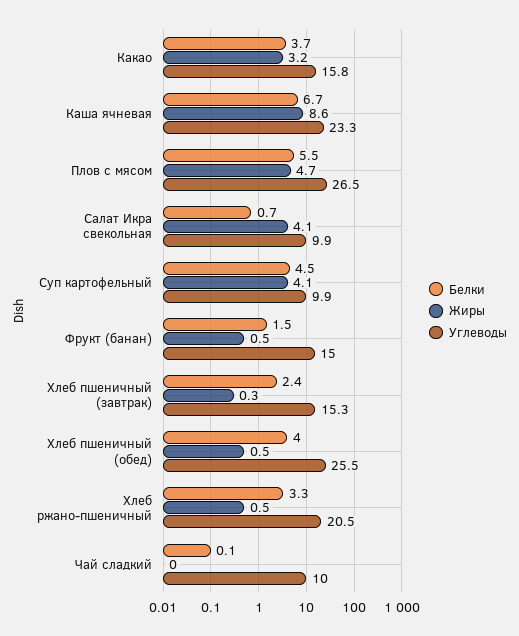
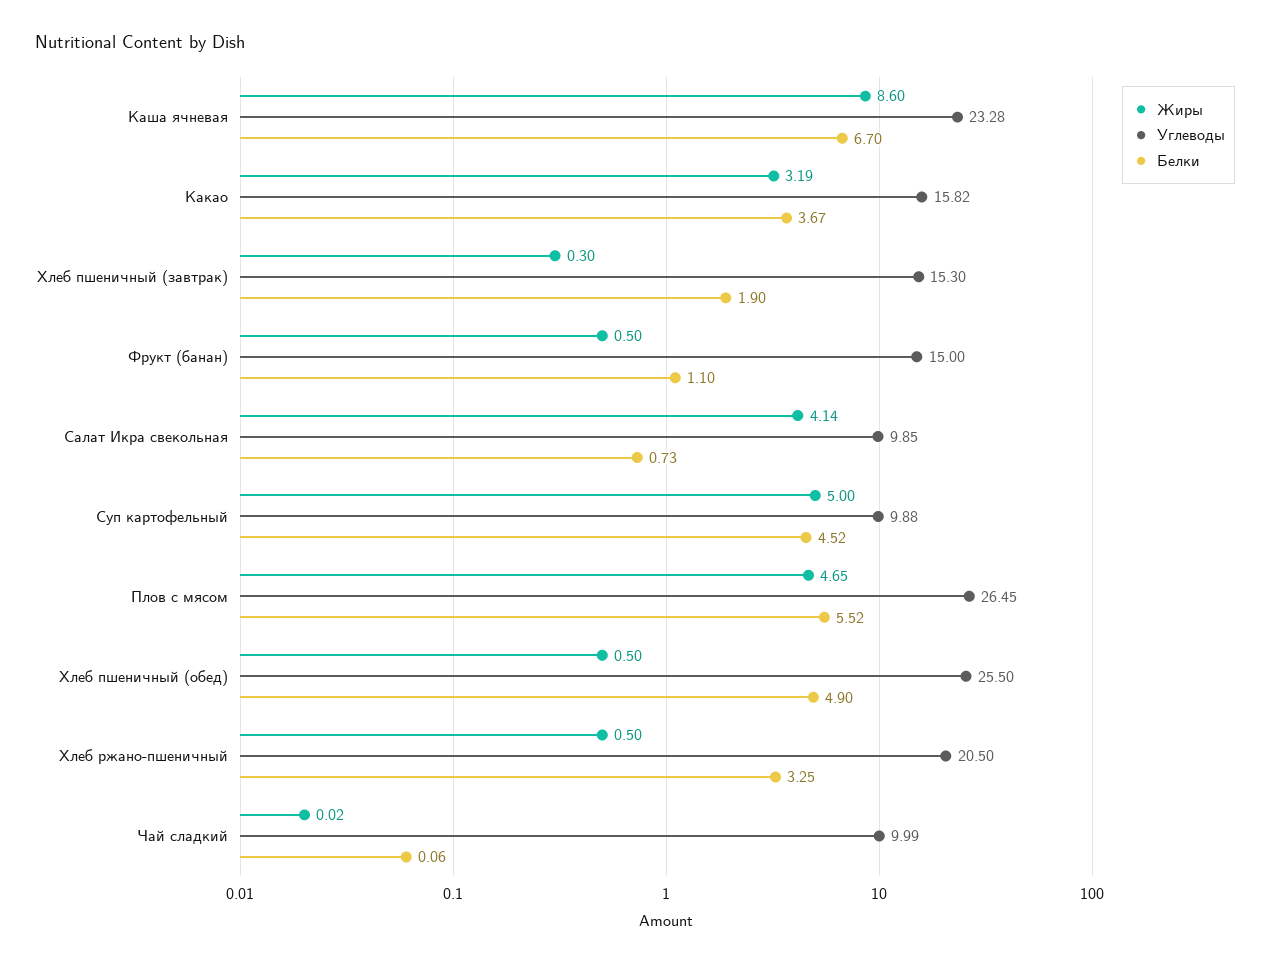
Жиры, Суп картофельный: 4.1 -> 5
Белки, Фрукт (банан): 1.5 -> 1.1
Белки, Хлеб пшеничный (завтрак): 2.4 -> 1.9
Белки, Хлеб пшеничный (обед): 4 -> 4.9

